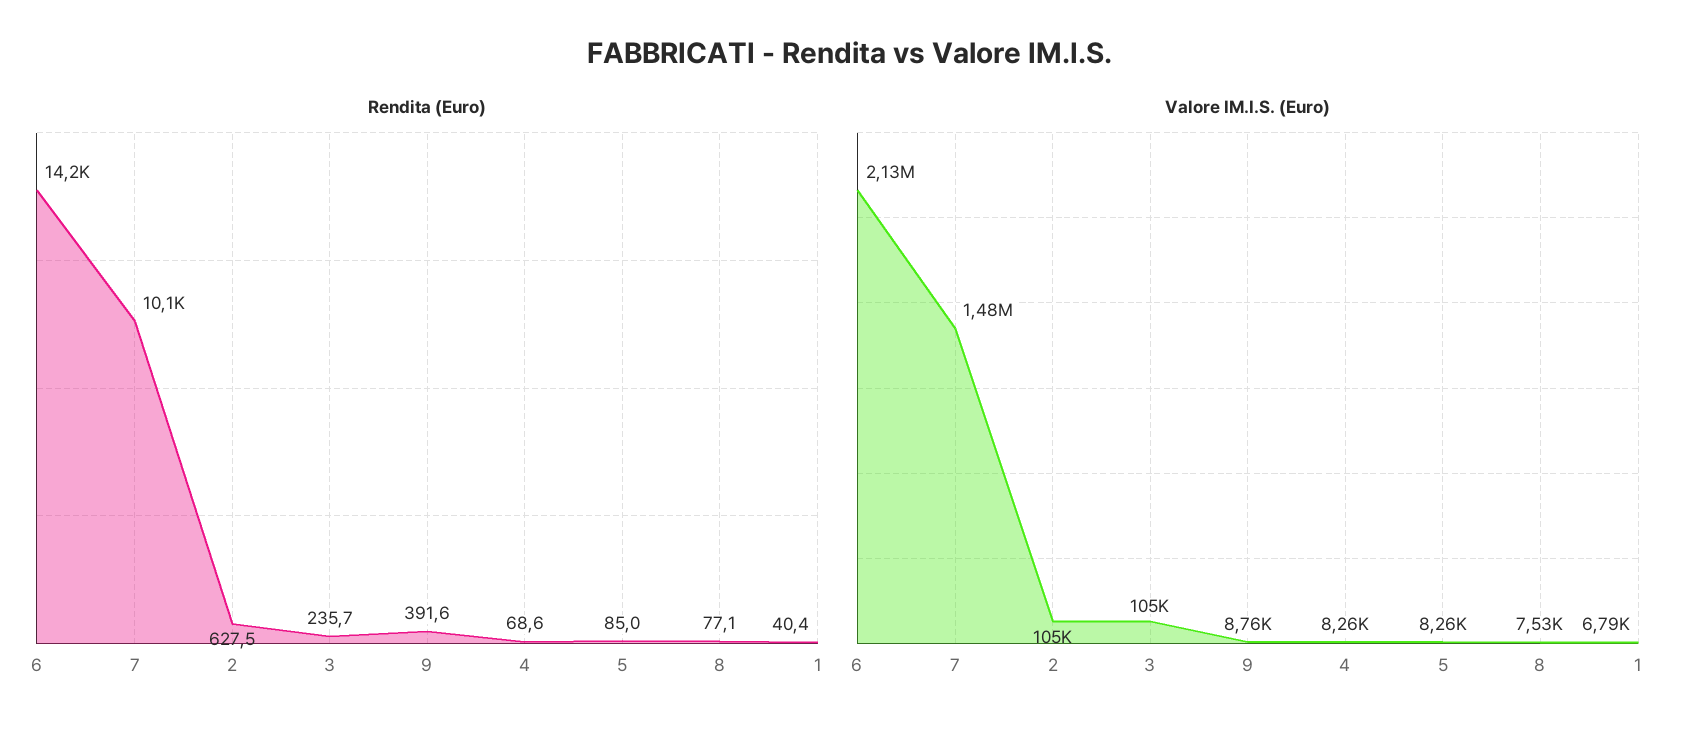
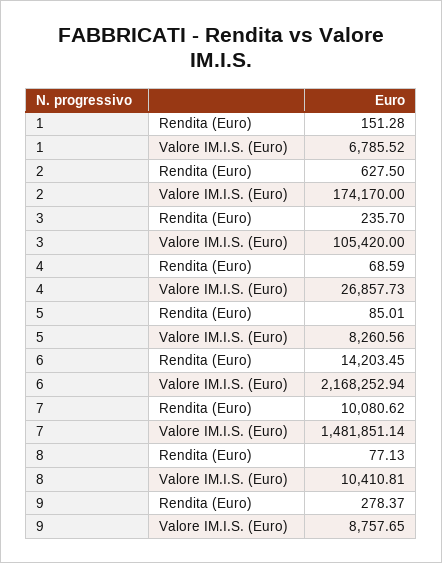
Rendita (Euro), 9: 391.6 -> 278.37
Rendita (Euro), 1: 40.4 -> 151.28
Valore IM.I.S. (Euro), 6: 2130000 -> 2168252.94
Valore IM.I.S. (Euro), 2: 105000 -> 174170
Valore IM.I.S. (Euro), 4: 8260 -> 26857.73
Valore IM.I.S. (Euro), 8: 7530 -> 10410.81

